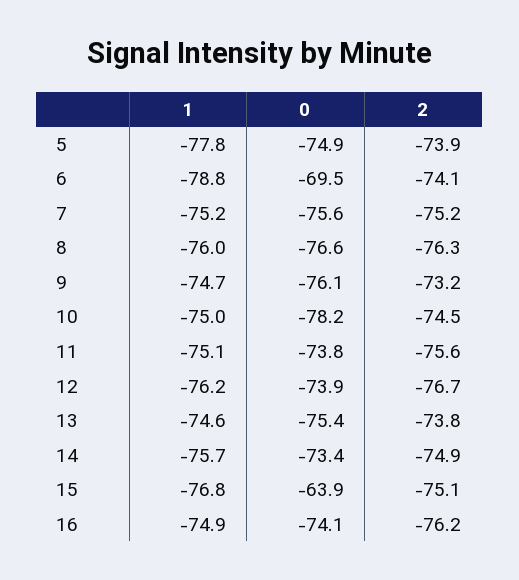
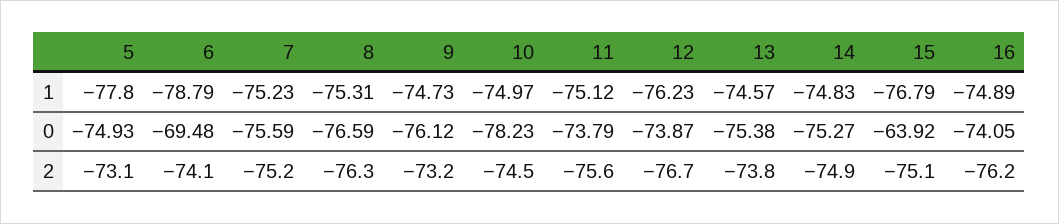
2, 5: -73.9 -> -73.1
1, 8: -76 -> -75.31
1, 14: -75.7 -> -74.83
0, 14: -73.4 -> -75.27

